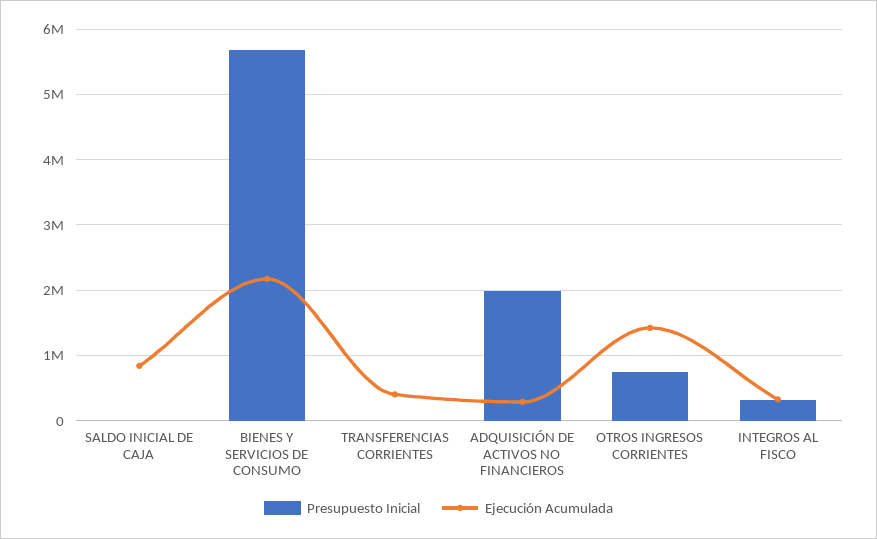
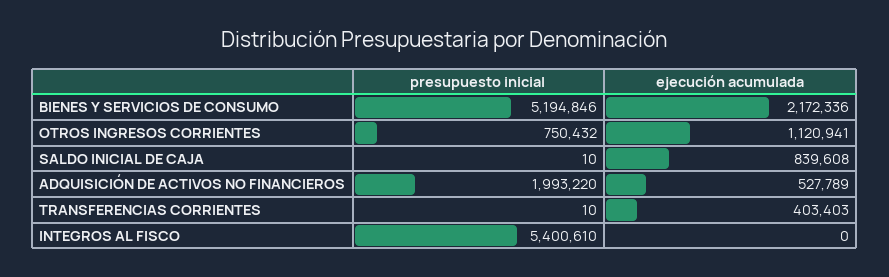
Presupuesto Inicial, BIENES Y SERVICIOS DE CONSUMO: 5700000 -> 5194846
Ejecución Acumulada, ADQUISICIÓN DE ACTIVOS NO FINANCIEROS: 300000 -> 527789
Ejecución Acumulada, OTROS INGRESOS CORRIENTES: 1400000 -> 1120941
Presupuesto Inicial, INTEGROS AL FISCO: 300000 -> 5400610
Ejecución Acumulada, INTEGROS AL FISCO: 300000 -> 0

